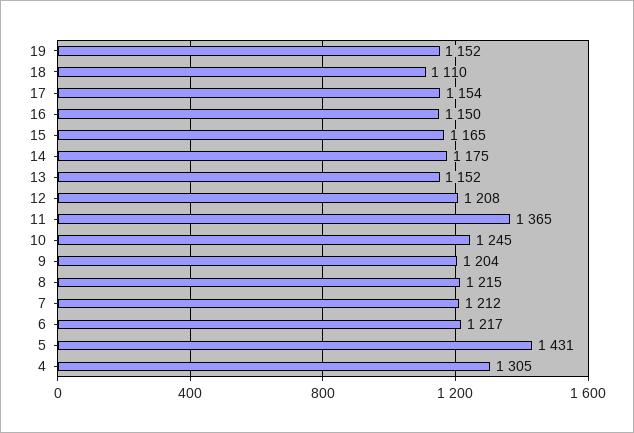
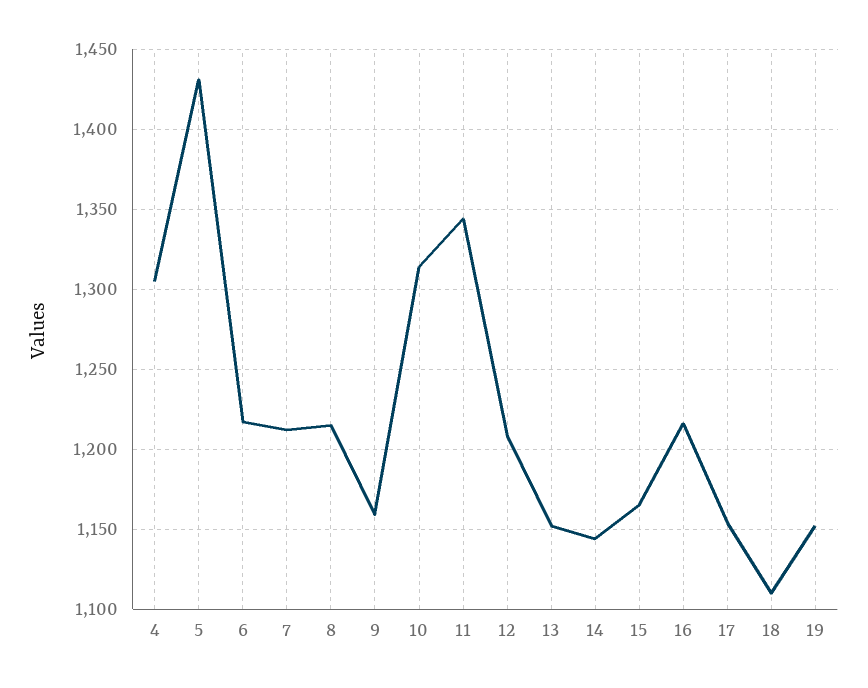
16: 1150 -> 1215
14: 1175 -> 1145
11: 1365 -> 1345
10: 1245 -> 1315
9: 1204 -> 1160

